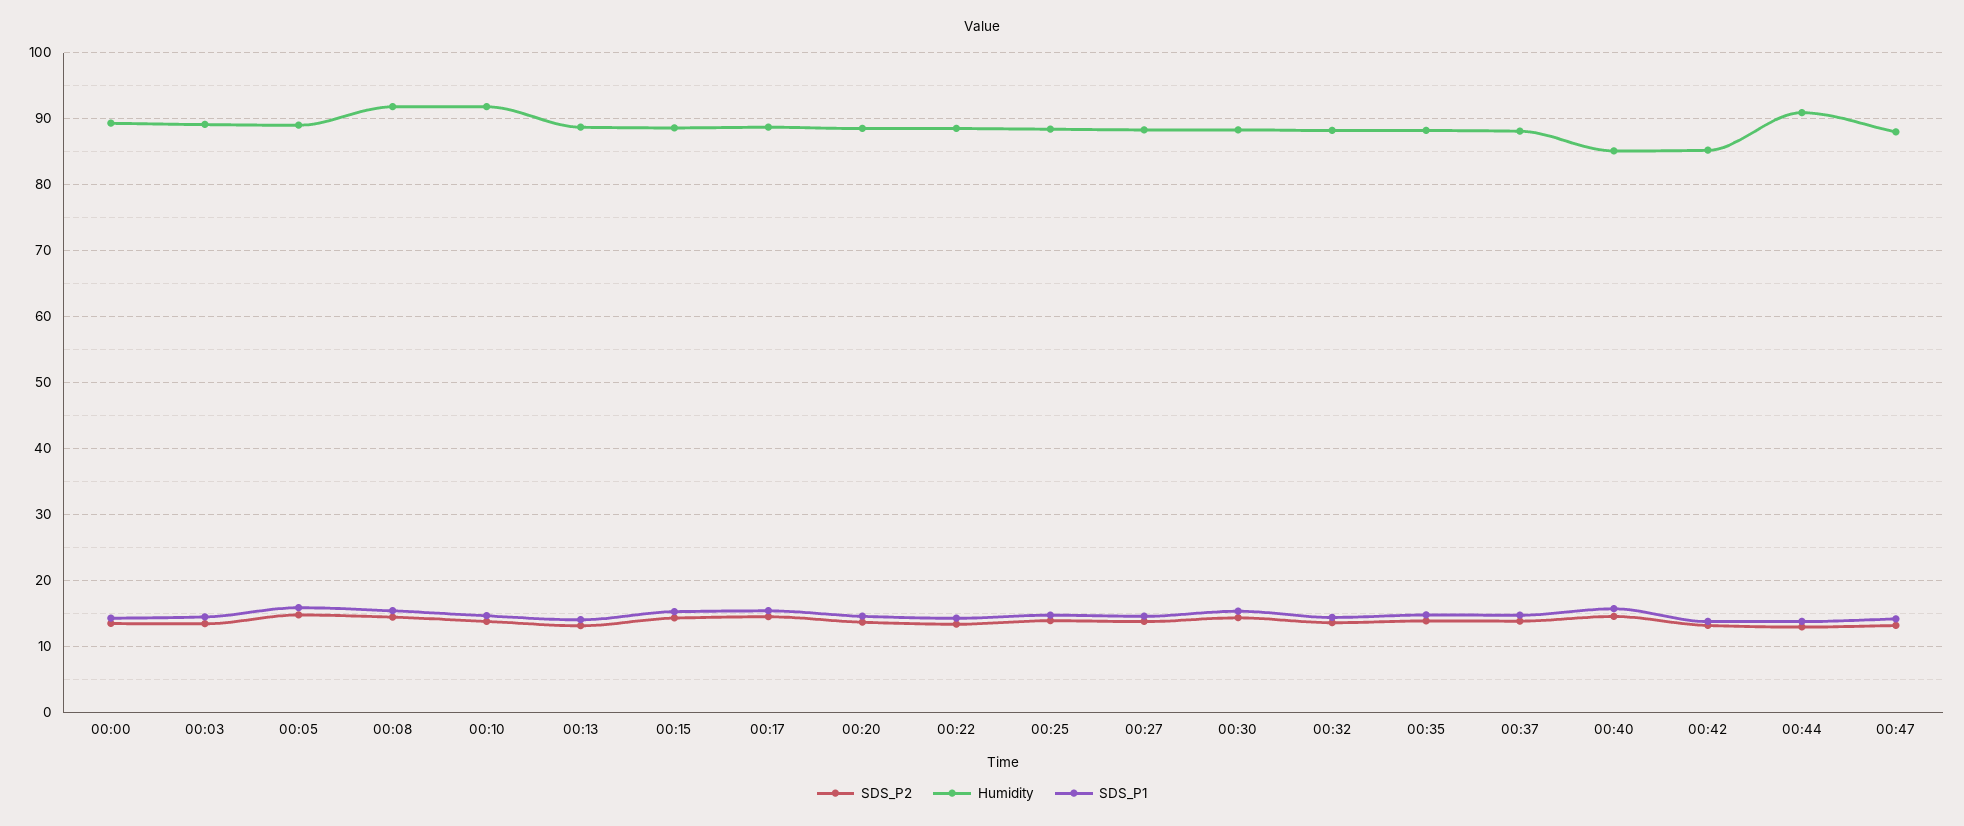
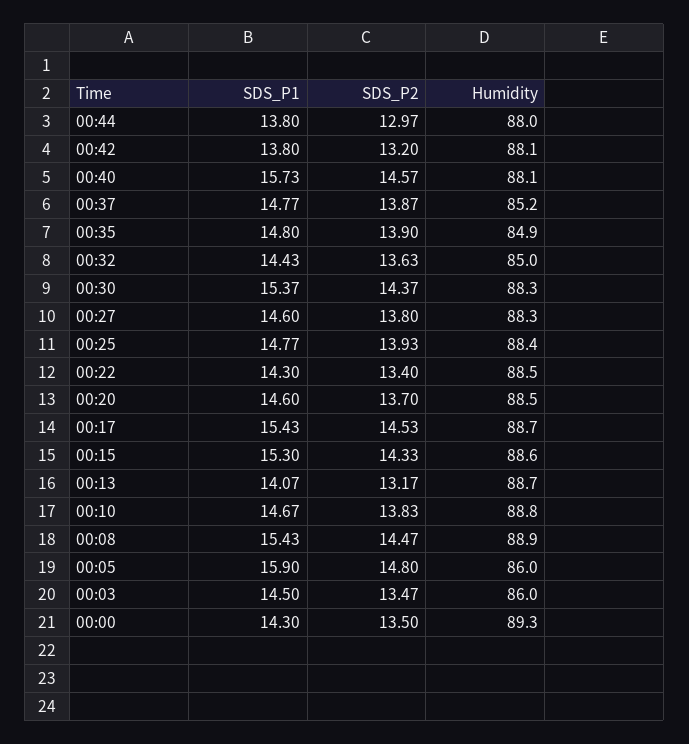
Humidity, 00:03: 89 -> 86
Humidity, 00:05: 89 -> 86
Humidity, 00:08: 92 -> 88.9
Humidity, 00:10: 92 -> 88.8
Humidity, 00:32: 88 -> 85
Humidity, 00:35: 88 -> 84.9
Humidity, 00:37: 88 -> 85.2
Humidity, 00:40: 85 -> 88.1
Humidity, 00:42: 85 -> 88.1
Humidity, 00:44: 91 -> 88
SDS_P2, 00:47: 13 -> none
Humidity, 00:47: 88 -> none
SDS_P1, 00:47: 14 -> none

